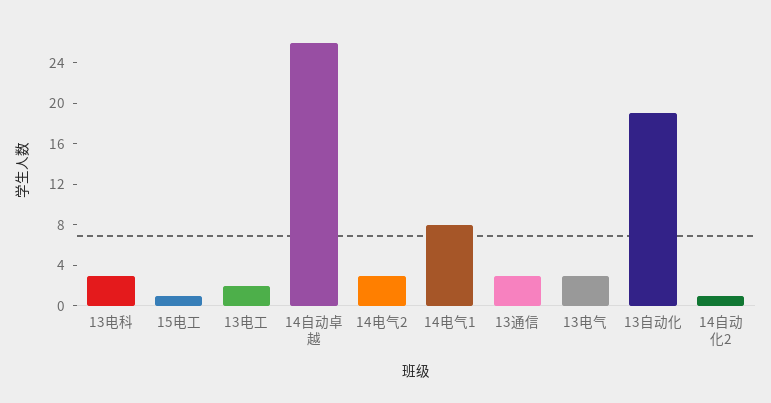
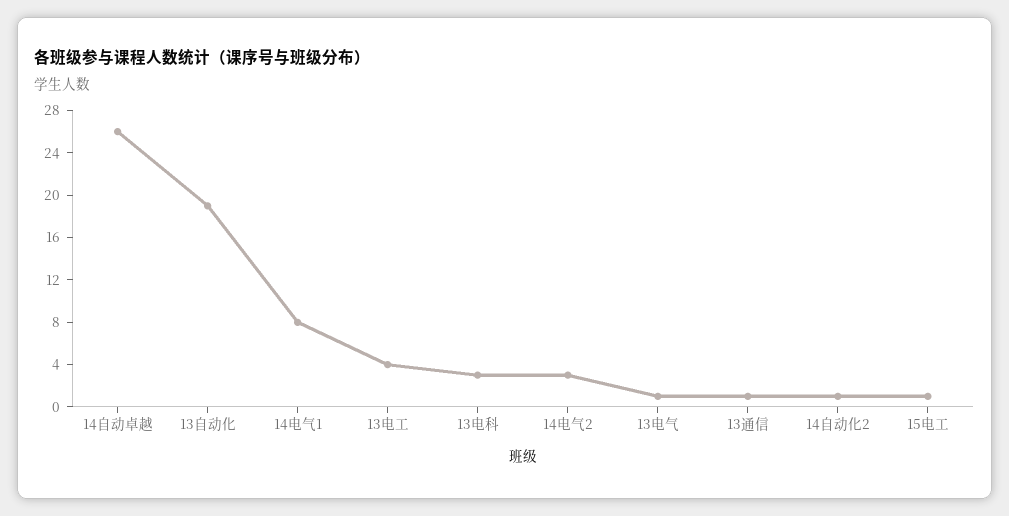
13电工: 2 -> 4
13通信: 3 -> 1
13电气: 3 -> 1

